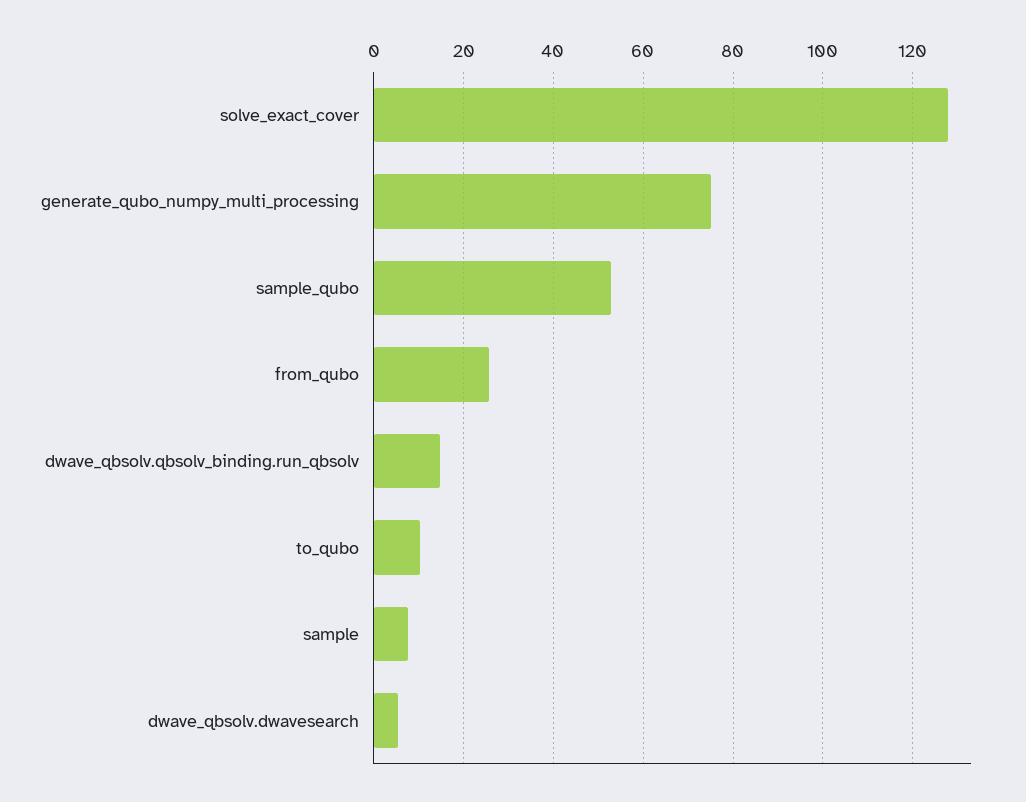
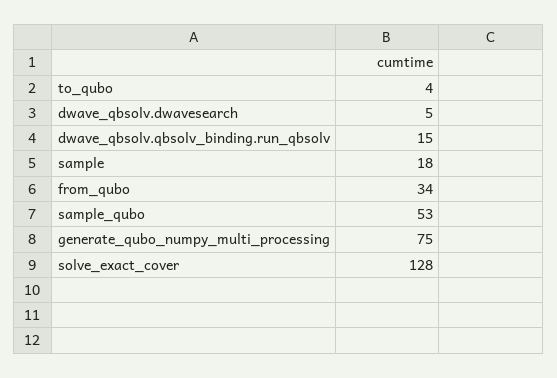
from_qubo: 26 -> 34
to_qubo: 10 -> 4
sample: 8 -> 18

